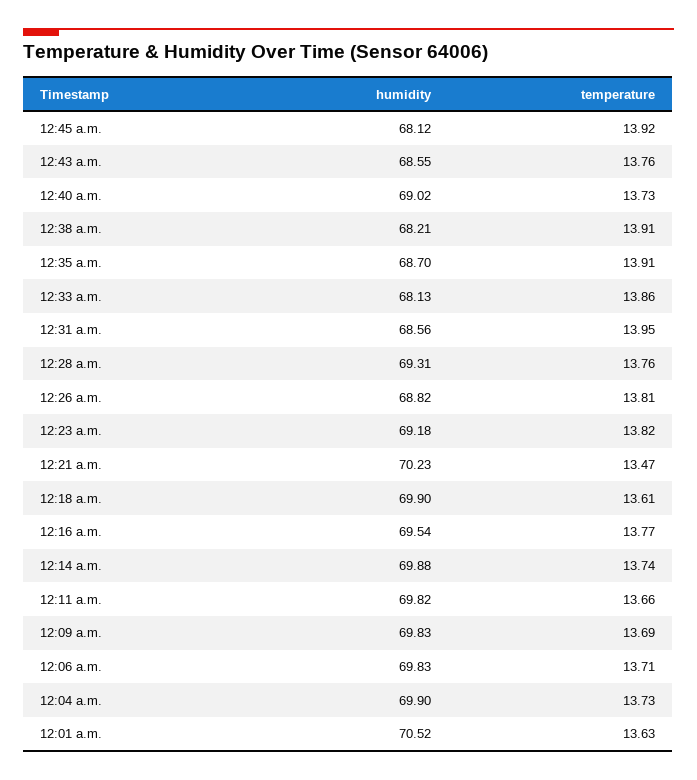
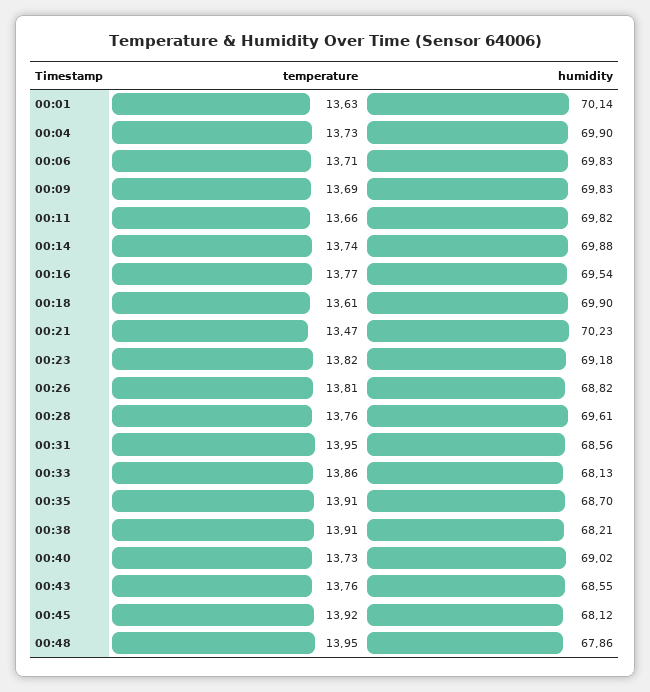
humidity, 12:28 a.m.: 69.31 -> 69.61
humidity, 12:01 a.m.: 70.52 -> 70.14
temperature, 00:48: none -> 13.95
humidity, 00:48: none -> 67.86

